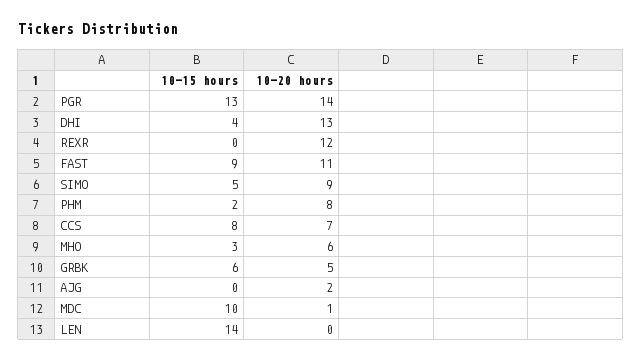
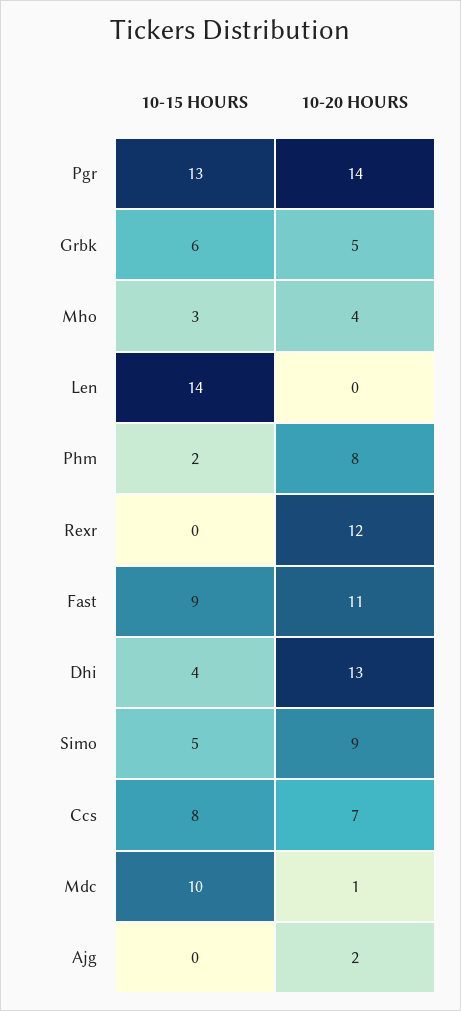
10-20 hours, MHO: 6 -> 4

